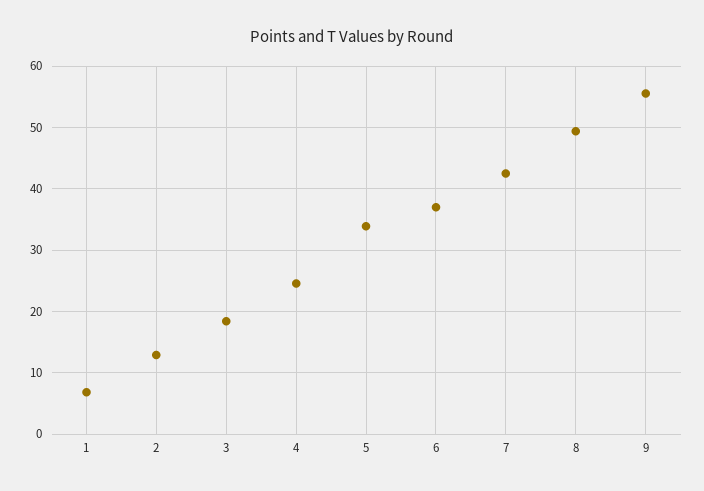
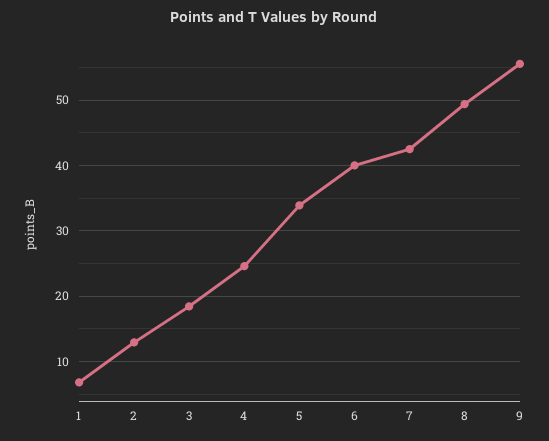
6: 37 -> 40

